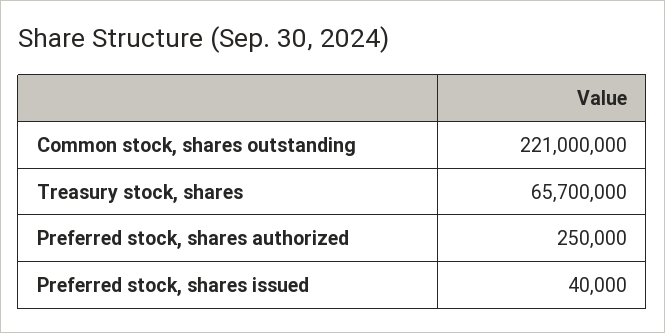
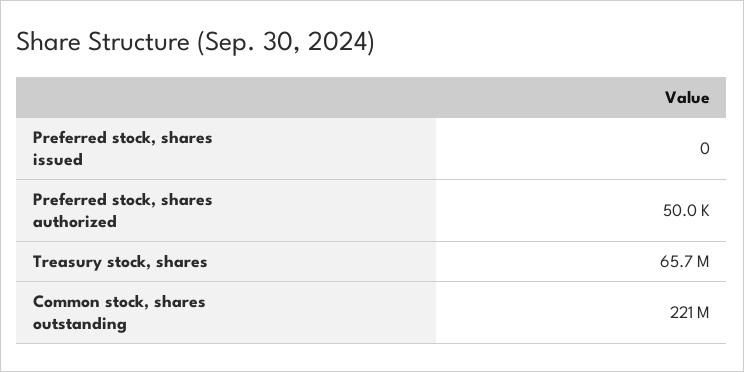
Preferred stock, shares authorized: 250000 -> 50000
Preferred stock, shares issued: 40000 -> 0

